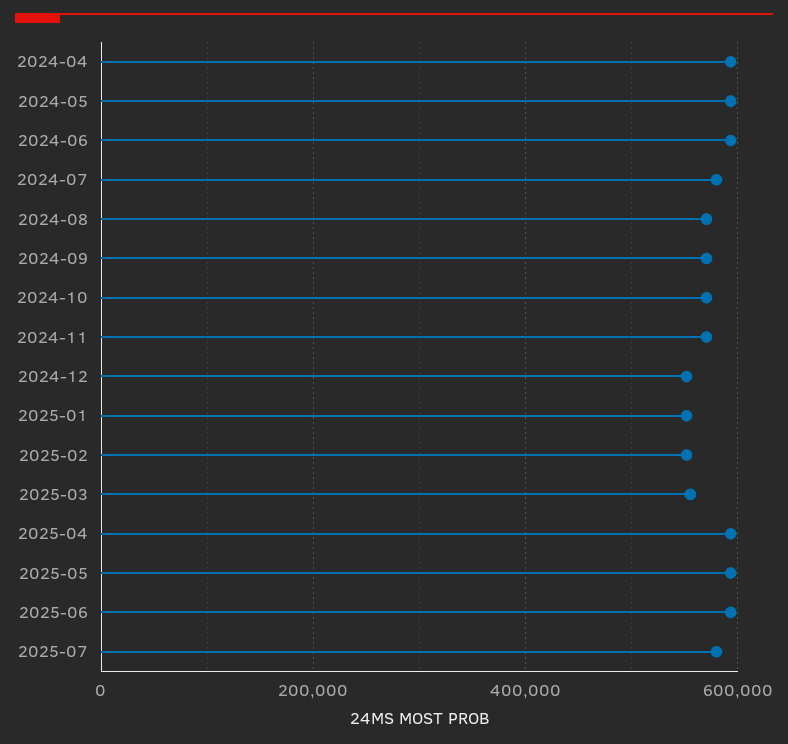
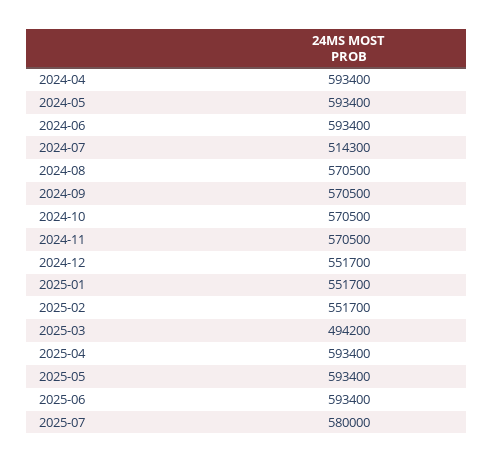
2024-07: 580000 -> 514300
2025-03: 560000 -> 494200

